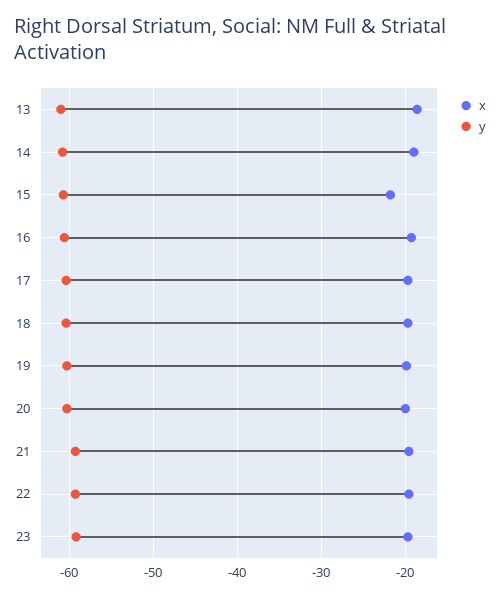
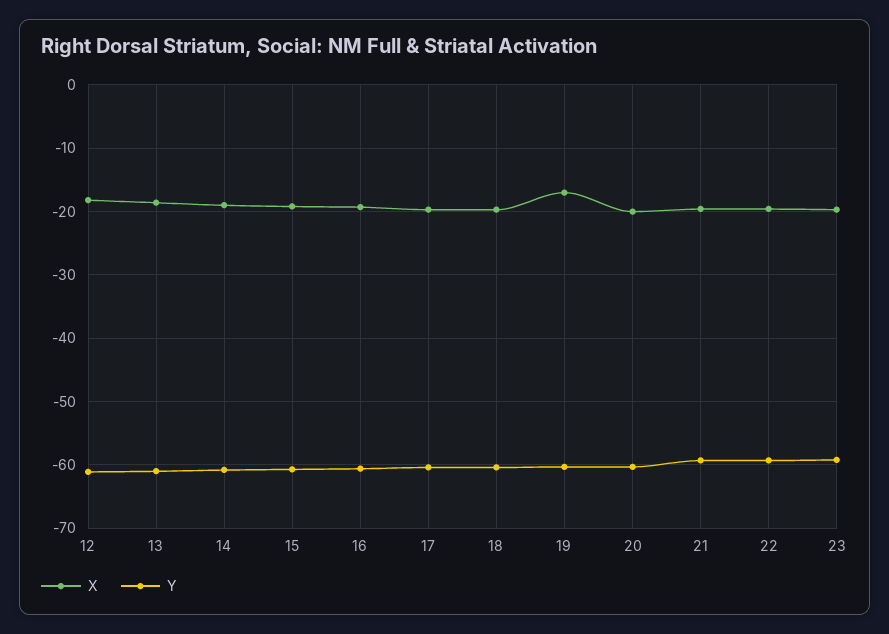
x, 15: -22 -> -19
x, 19: -20 -> -17
x, 12: none -> -18
y, 12: none -> -61

